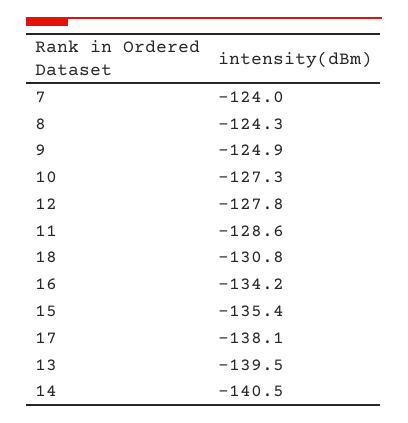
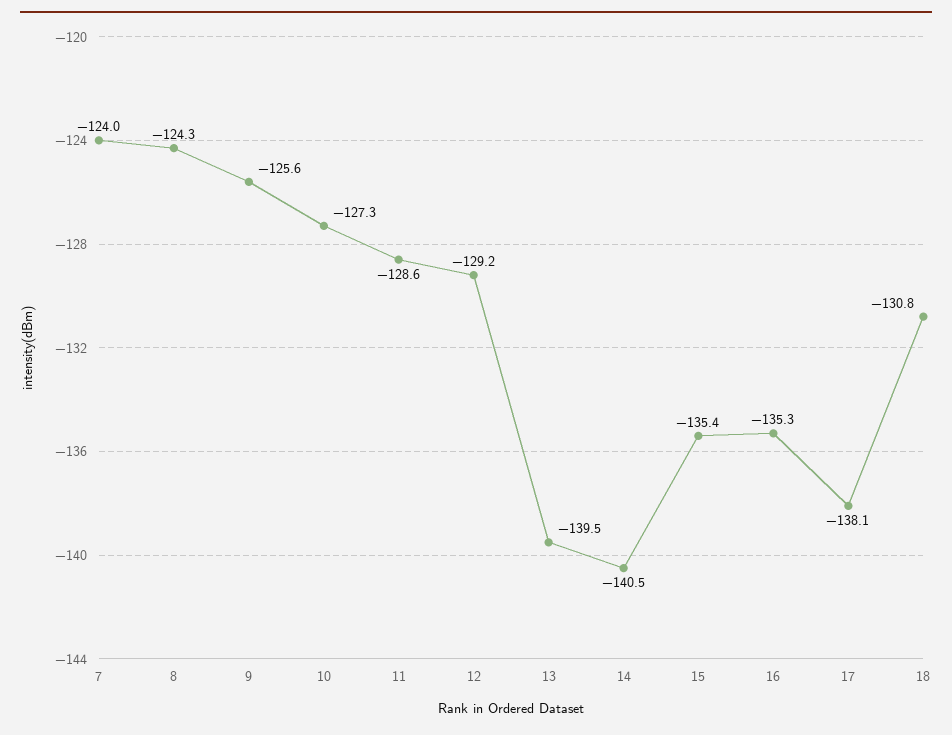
9: -124.9 -> -125.6
12: -127.8 -> -129.2
16: -134.2 -> -135.3

